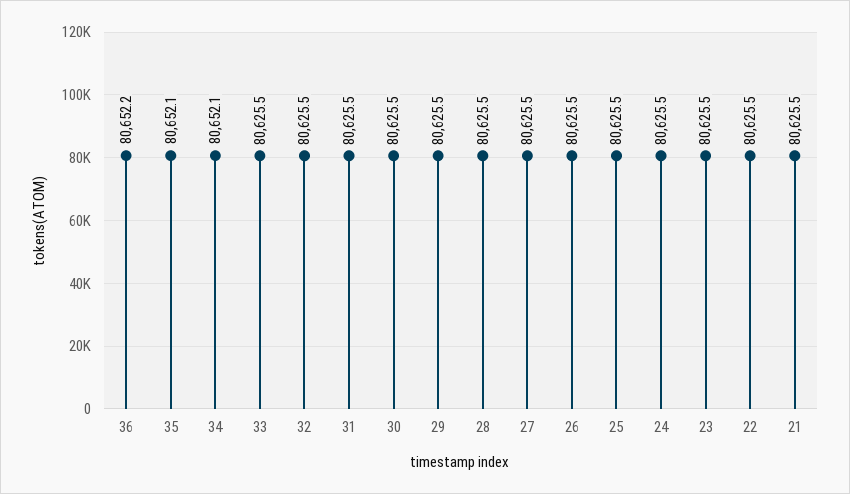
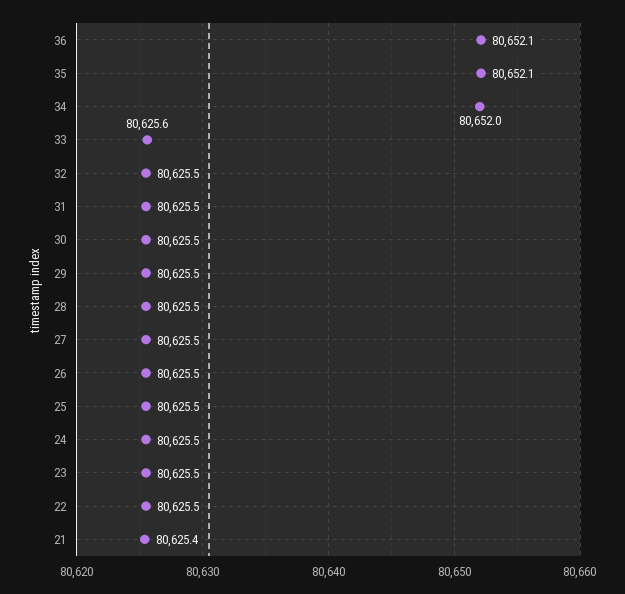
36: 80652.2 -> 80652.1
34: 80652.1 -> 80652
33: 80625.5 -> 80625.6
21: 80625.5 -> 80625.4

